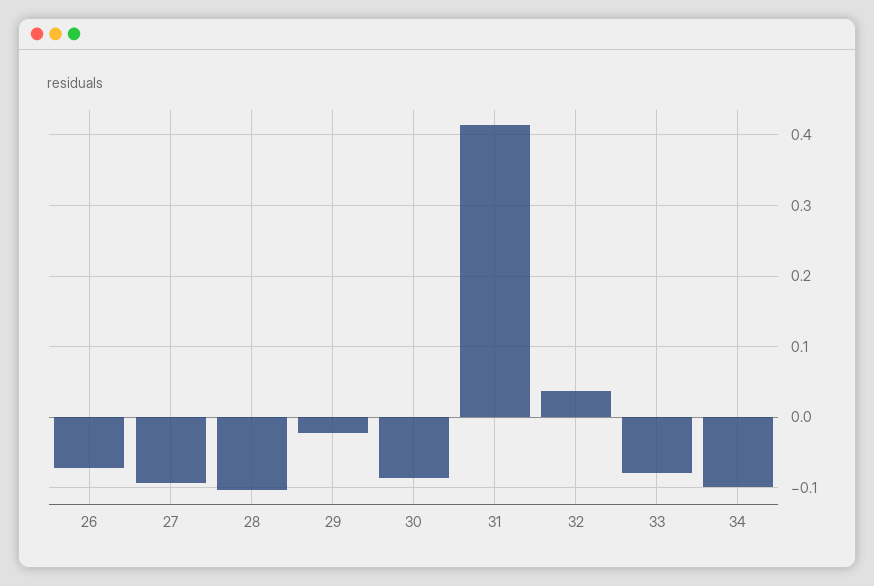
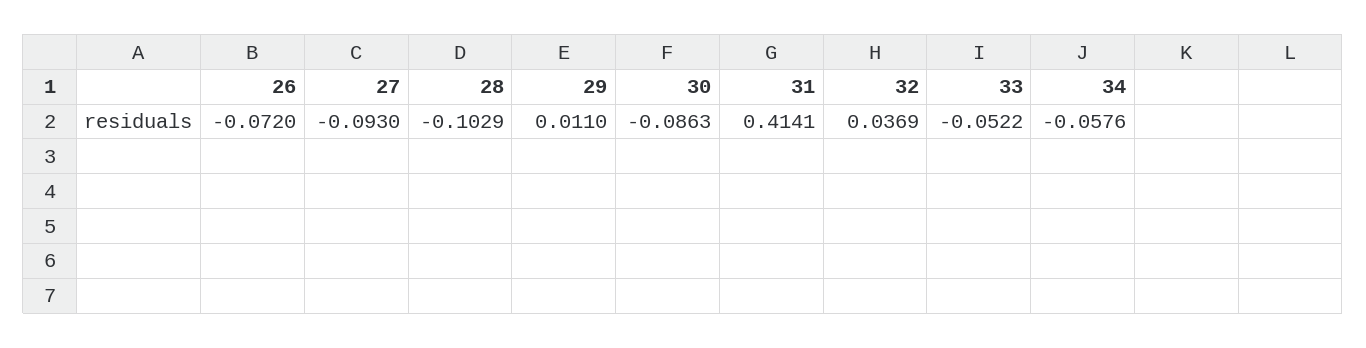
29: -0.02 -> 0.011
33: -0.08 -> -0.0522
34: -0.1 -> -0.0576

